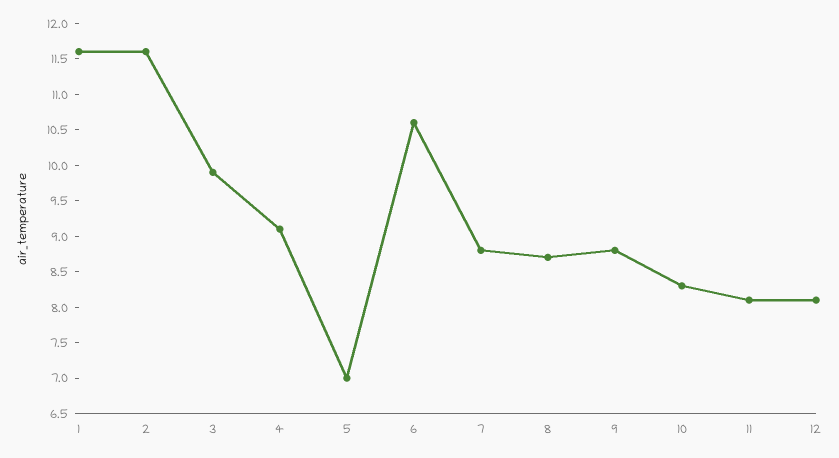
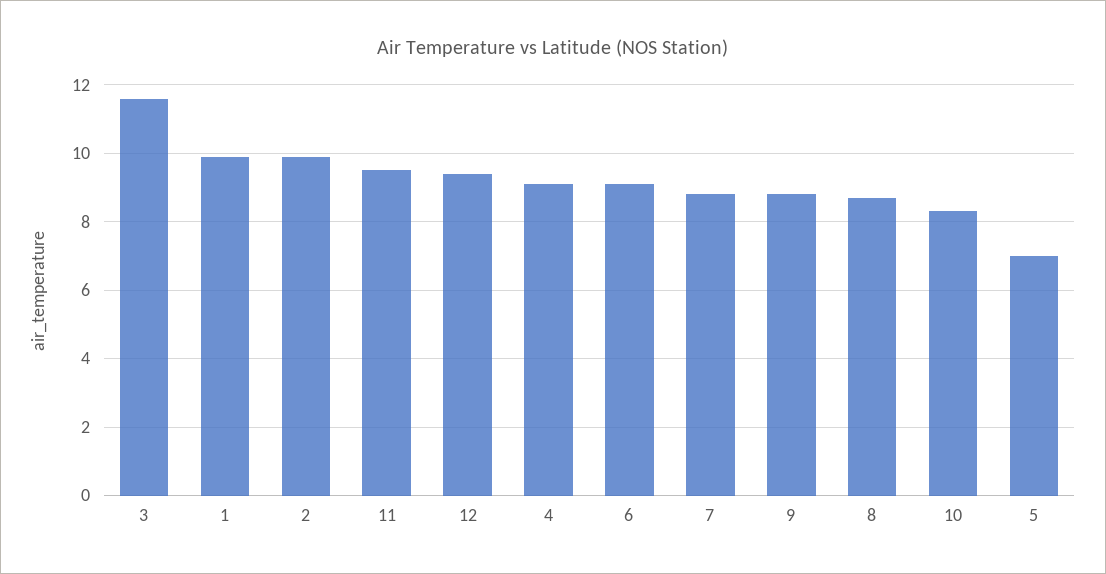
1: 11.5 -> 10
2: 11.5 -> 10
3: 10 -> 11.5
6: 10.5 -> 9
11: 8 -> 9.5
12: 8 -> 9.5

